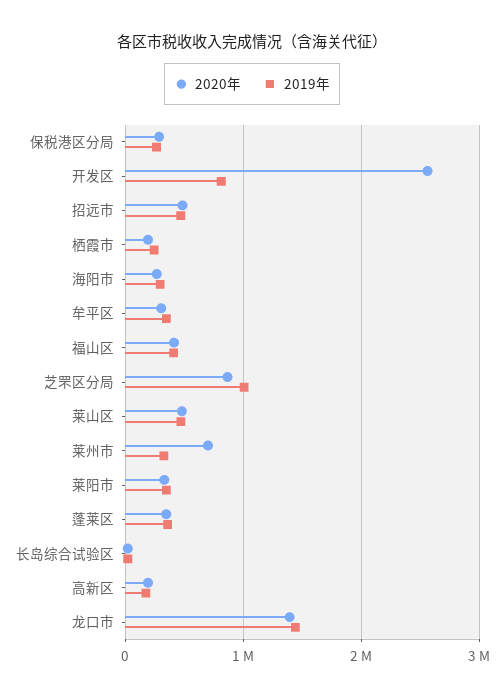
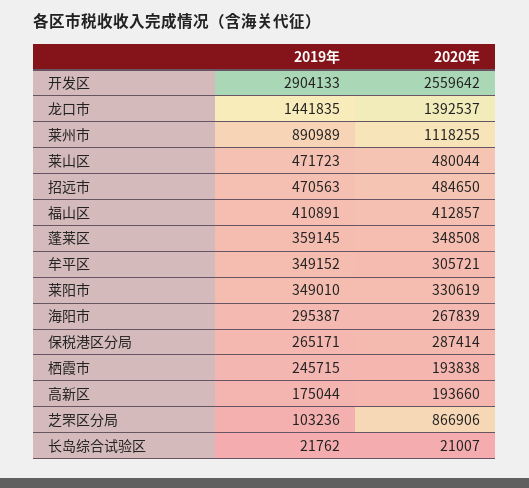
2019年, 开发区: 800000 -> 2904133
2019年, 芝罘区分局: 1000000 -> 103236
2020年, 莱州市: 700000 -> 1118255
2019年, 莱州市: 300000 -> 890989

